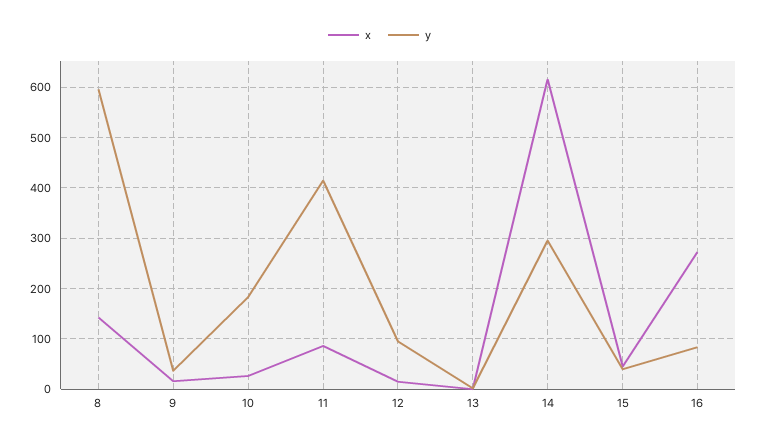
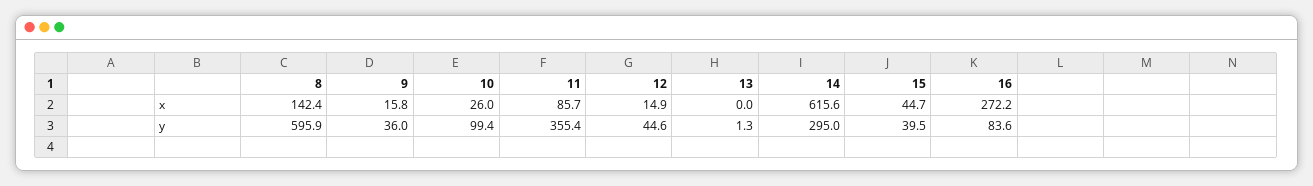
y, 10: 180 -> 99.4
y, 11: 420 -> 355.4
y, 12: 100 -> 44.6

